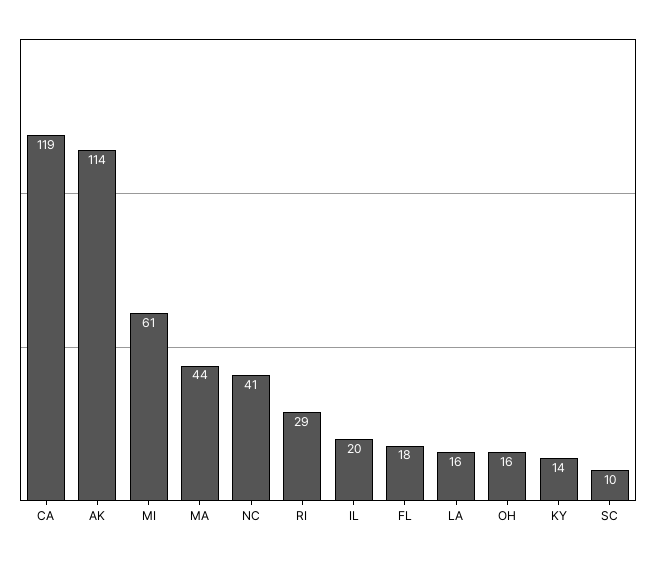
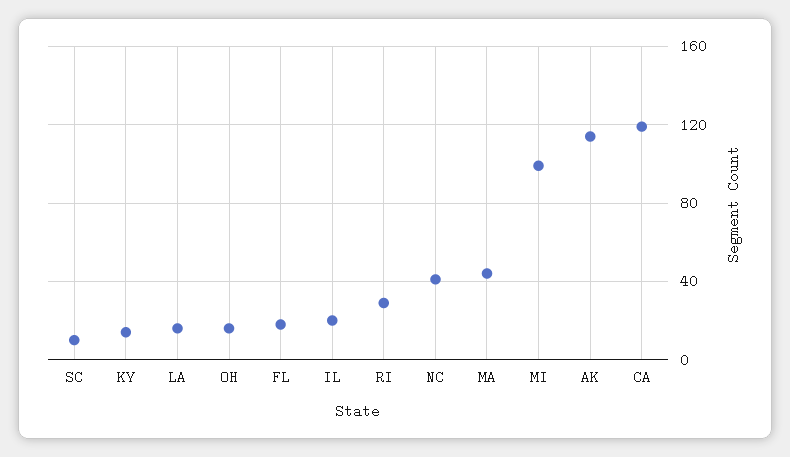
MI: 61 -> 100

